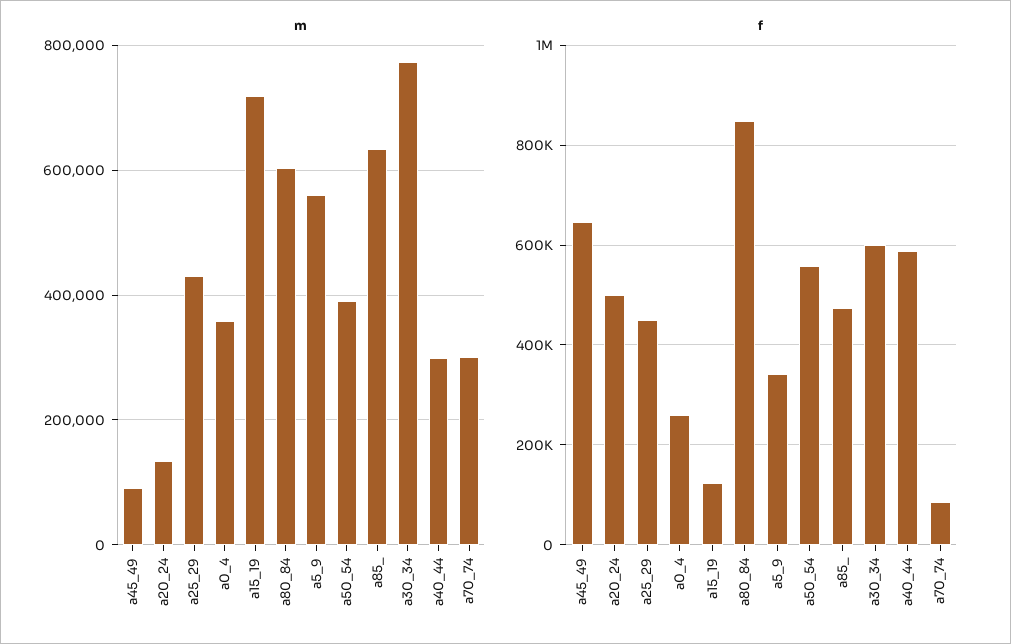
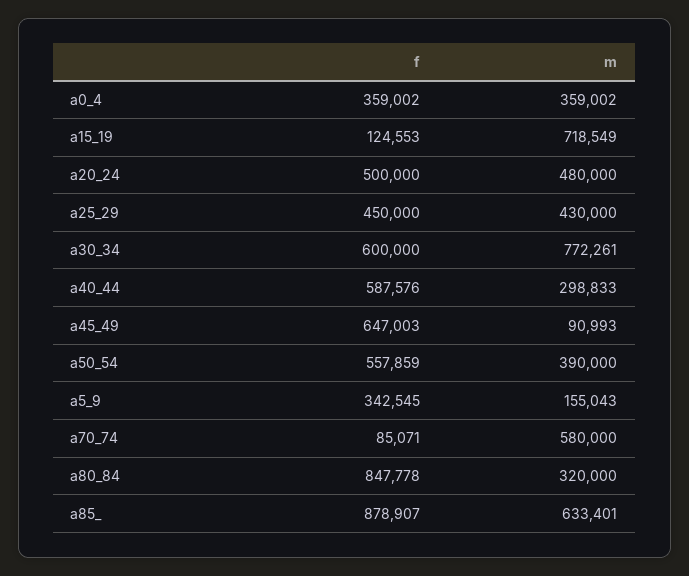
m, a20_24: 140000 -> 480000
m, a80_84: 600000 -> 320000
m, a5_9: 560000 -> 155043
m, a70_74: 300000 -> 580000
f, a0_4: 260000 -> 359002
f, a85_: 480000 -> 878907

